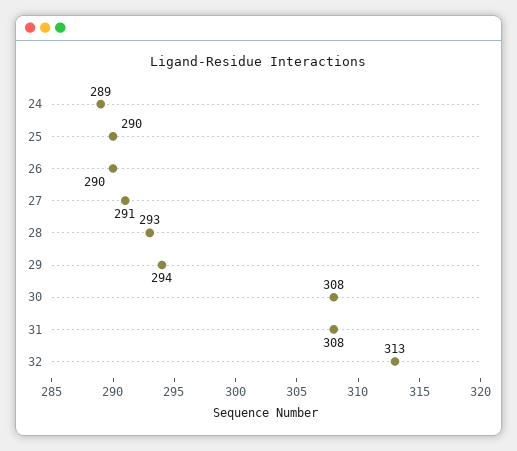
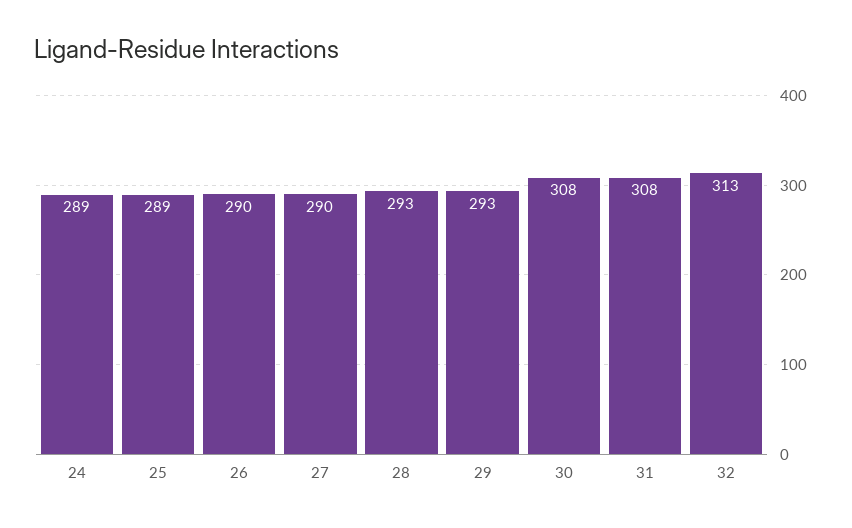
25: 290 -> 289
27: 291 -> 290
29: 294 -> 293

